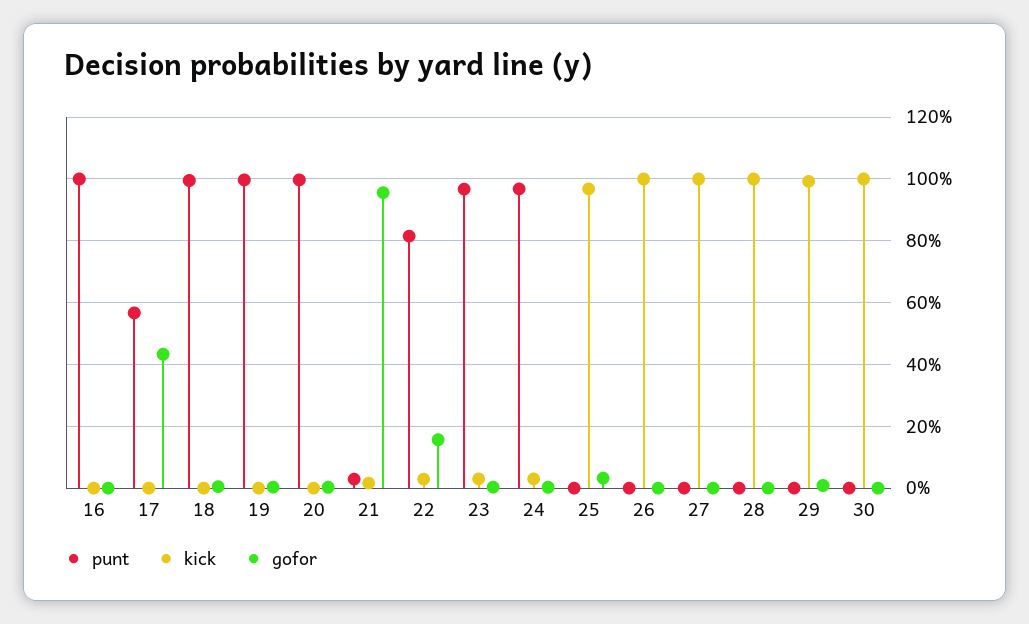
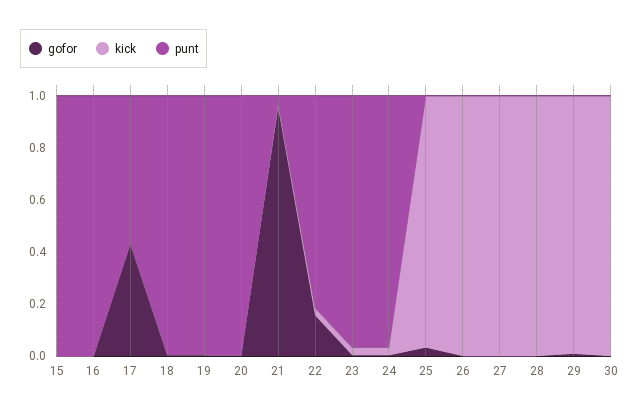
gofor, 15: none -> 0
kick, 15: none -> 0
punt, 15: none -> 1

